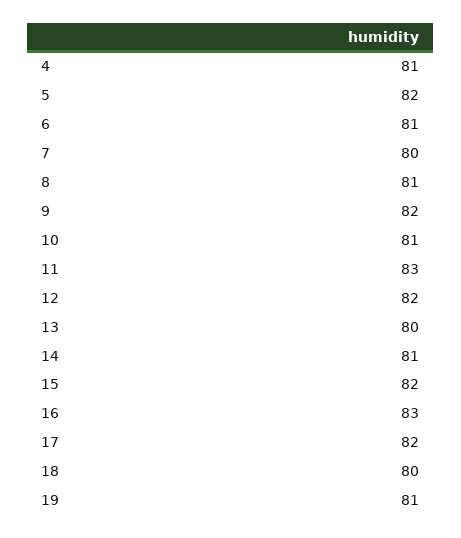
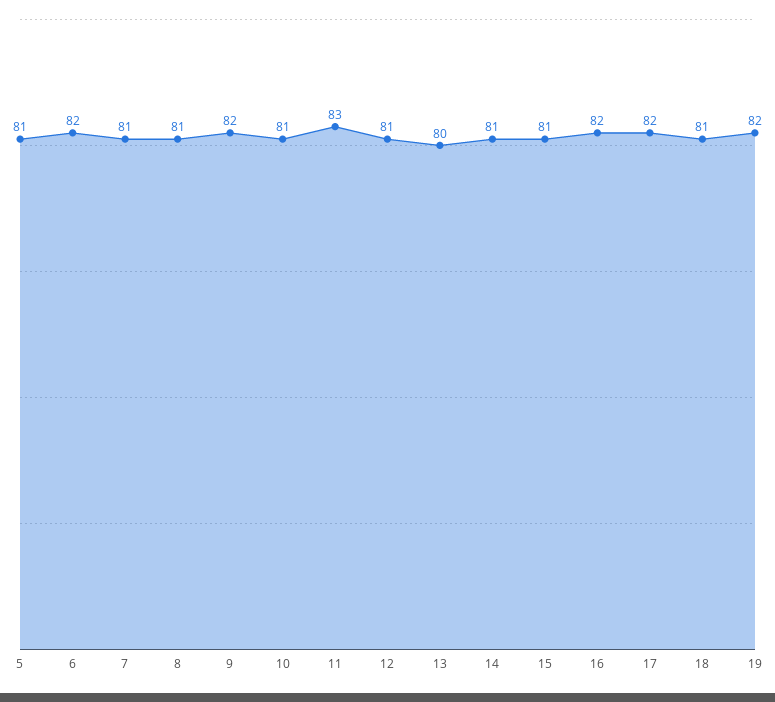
4: 81 -> none
5: 82 -> 81
6: 81 -> 82
7: 80 -> 81
12: 82 -> 81
15: 82 -> 81
16: 83 -> 82
18: 80 -> 81
19: 81 -> 82

